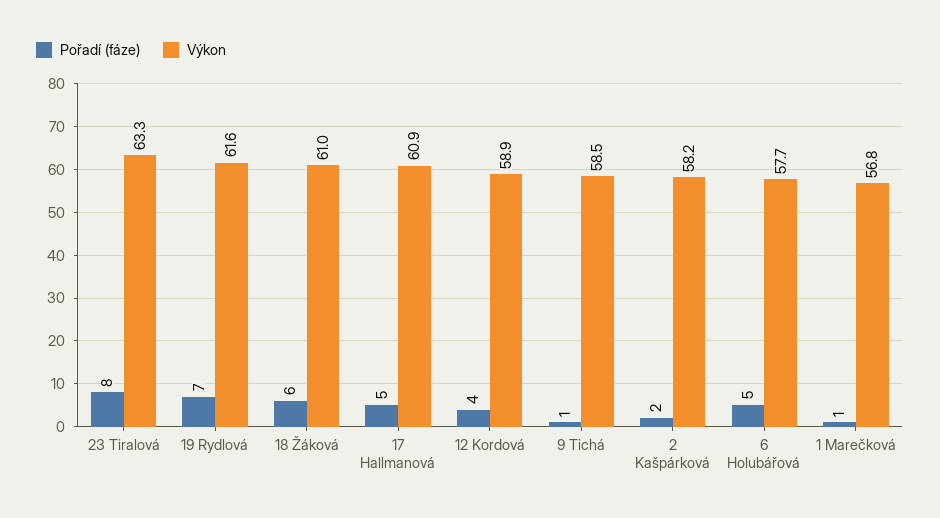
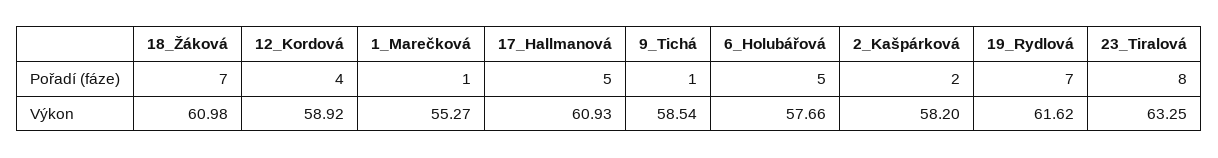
Pořadí (fáze), 18 Žáková: 6 -> 7
Výkon, 1 Marečková: 56.8 -> 55.27

